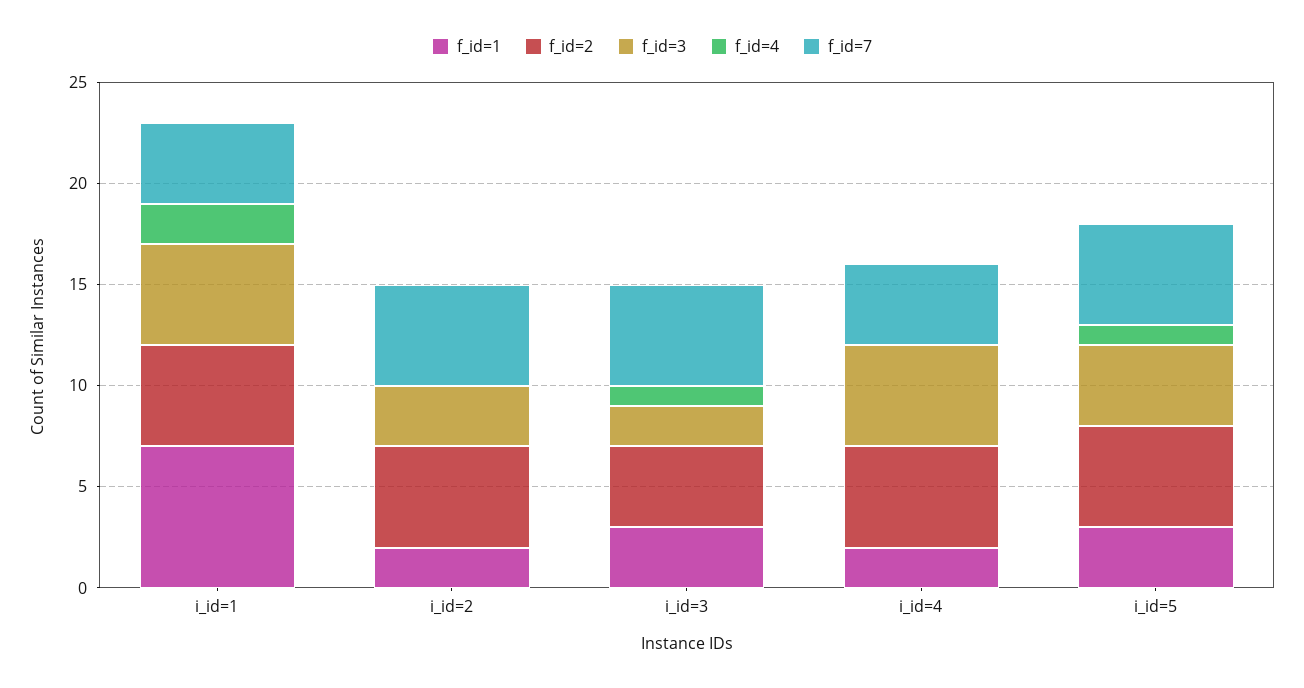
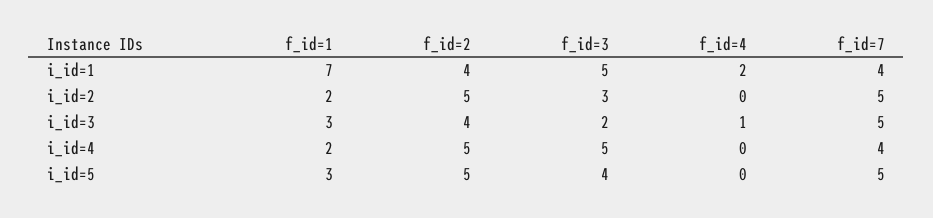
f_id=2, i_id=1: 5 -> 4
f_id=4, i_id=5: 1 -> 0

